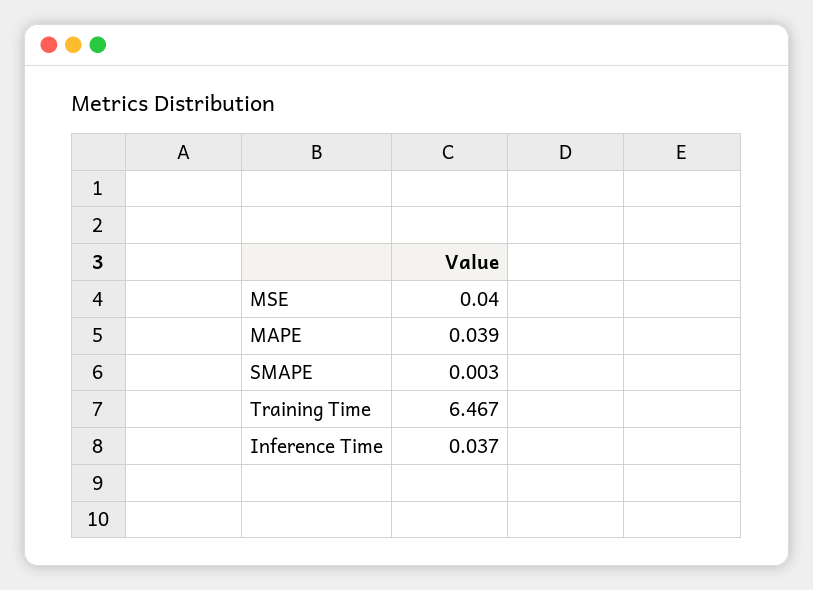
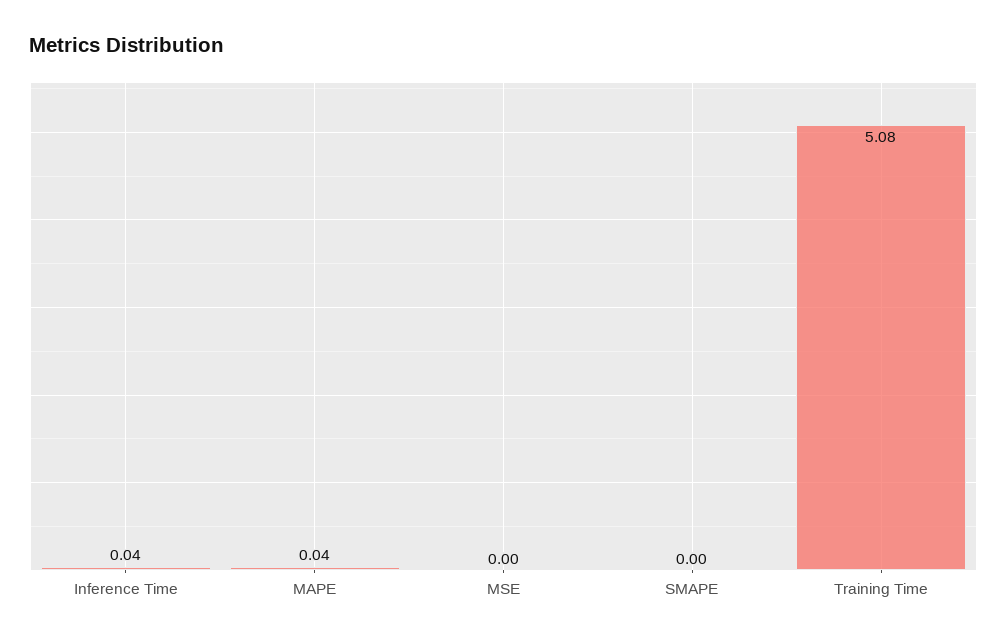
MSE: 0.04 -> 0
Training Time: 6.467 -> 5.08

